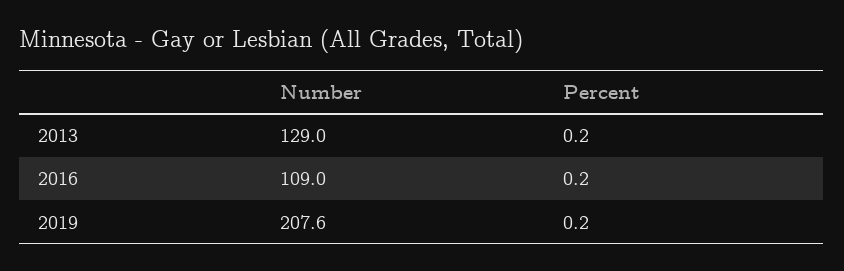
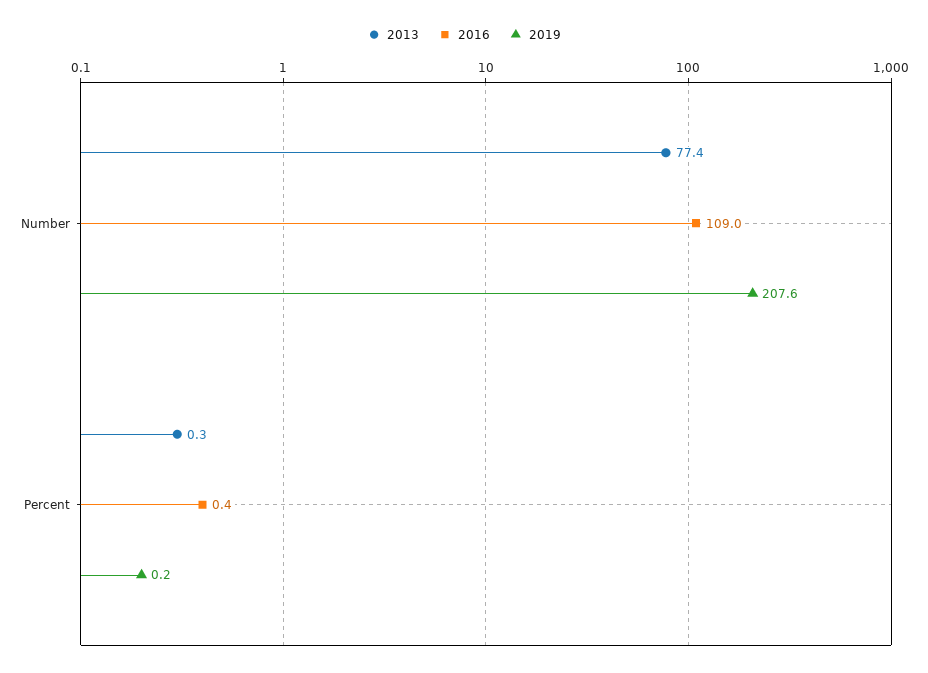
2013, Number: 129 -> 77.4
2013, Percent: 0.2 -> 0.3
2016, Percent: 0.2 -> 0.4

